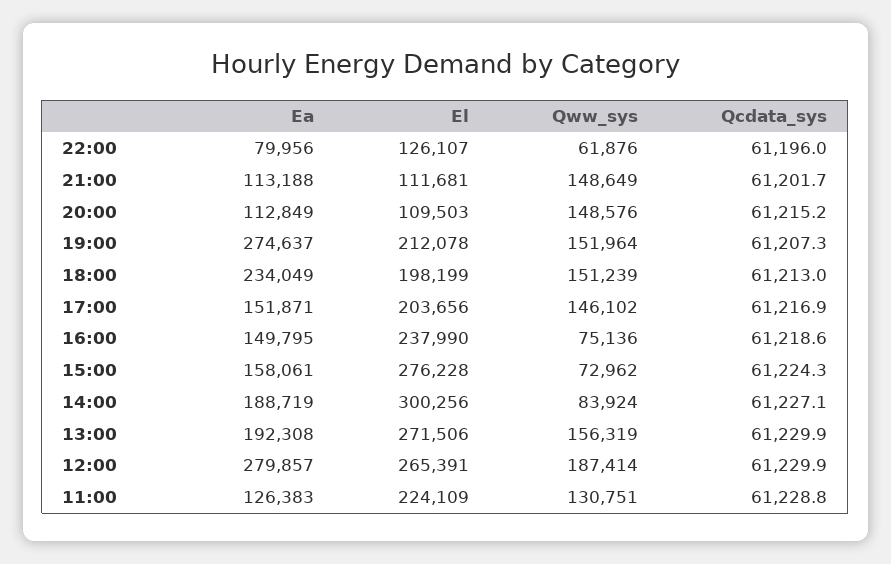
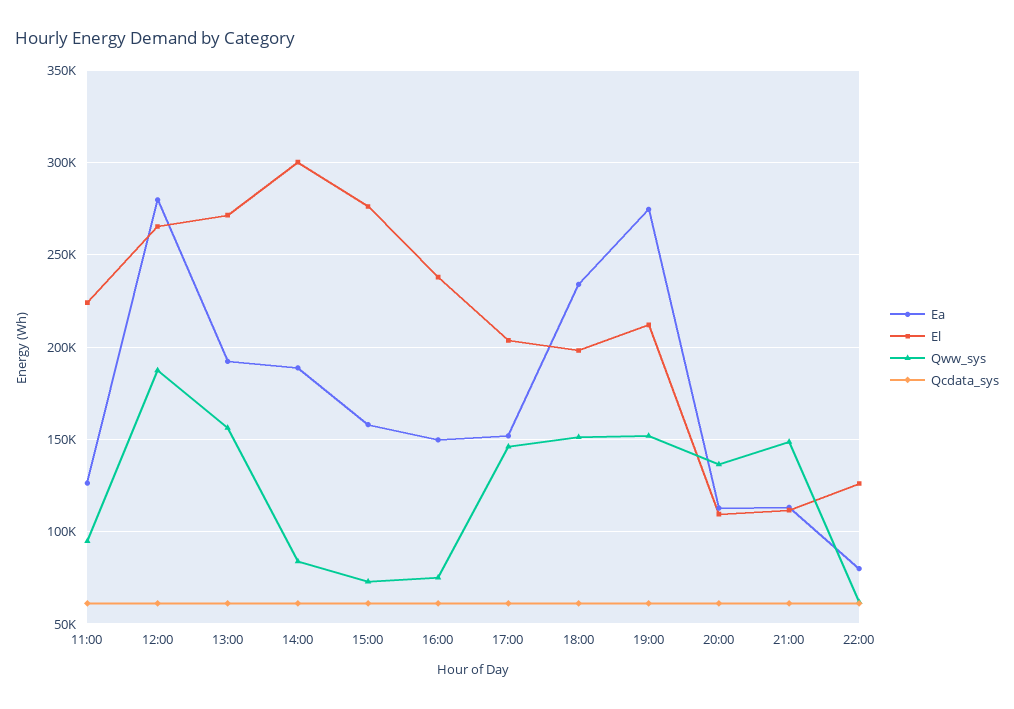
Qww_sys, 20:00: 148576 -> 135000
Qww_sys, 11:00: 130751 -> 95000

